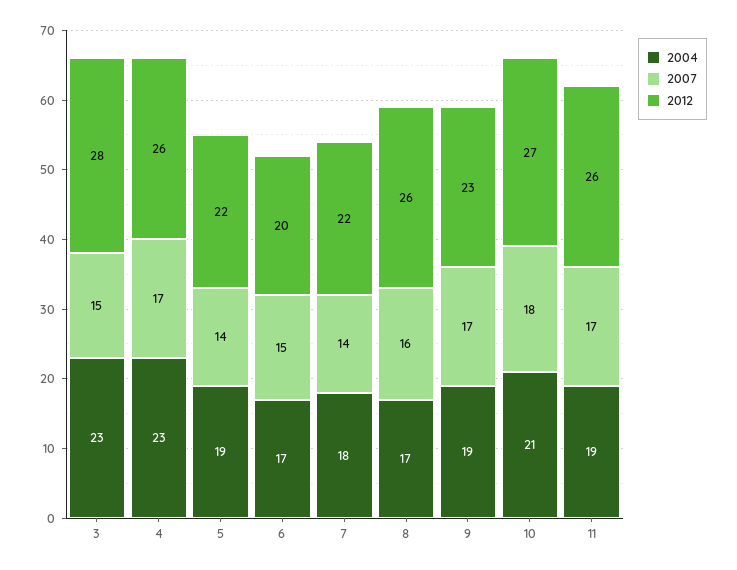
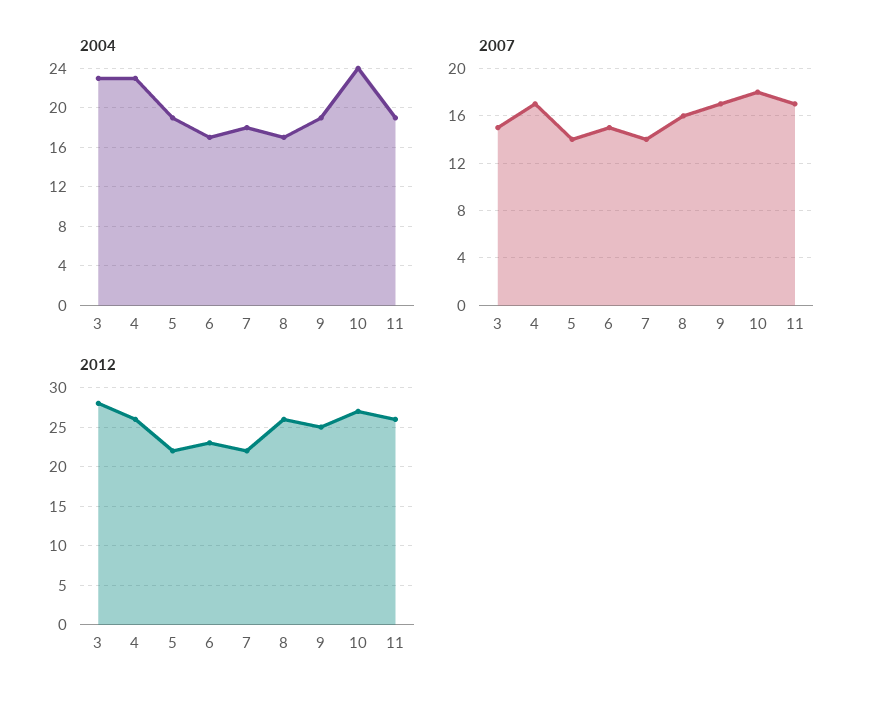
2012, 6: 20 -> 23
2012, 9: 23 -> 25
2004, 10: 21 -> 24

